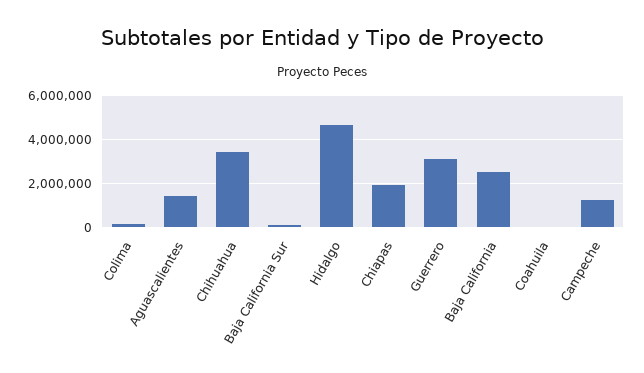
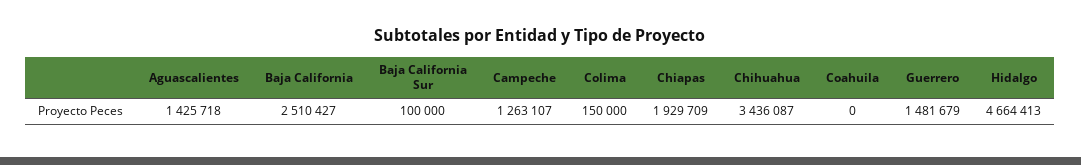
Guerrero: 3000000 -> 1481679

